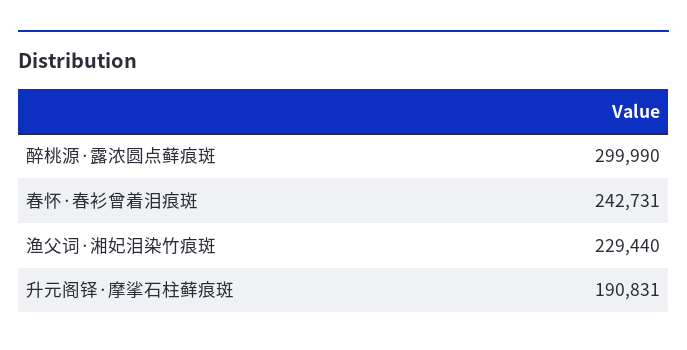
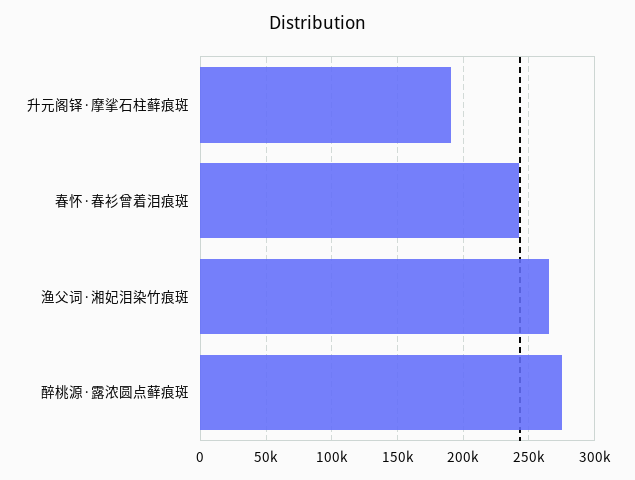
醉桃源·露浓圆点藓痕斑: 299990 -> 275000
渔父词·湘妃泪染竹痕斑: 229440 -> 265000

